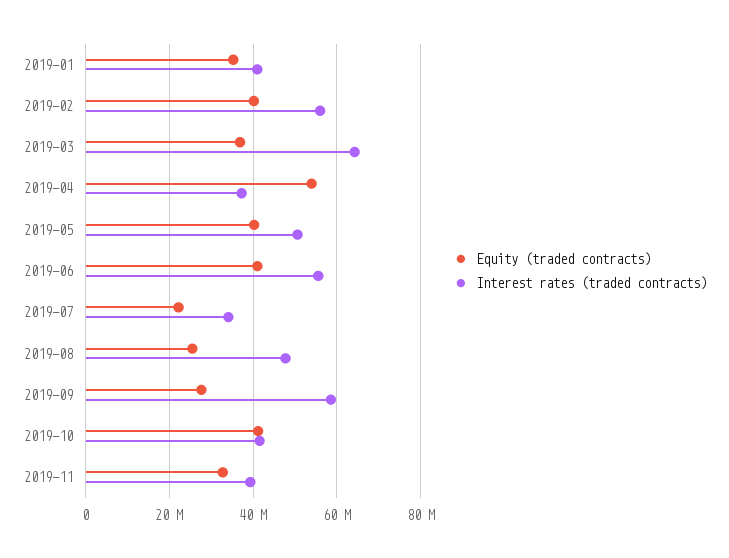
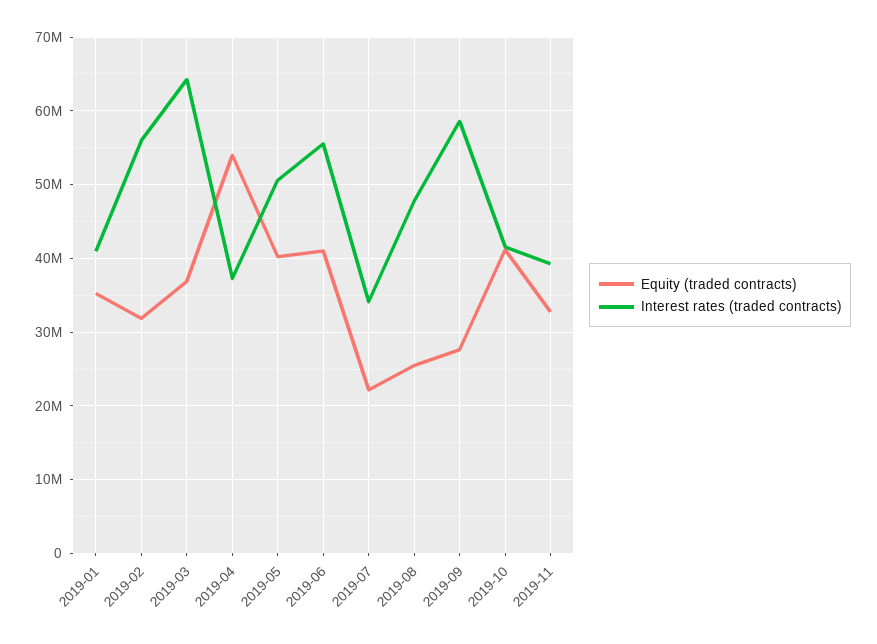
Equity (traded contracts), 2019-02: 40000000 -> 32000000

